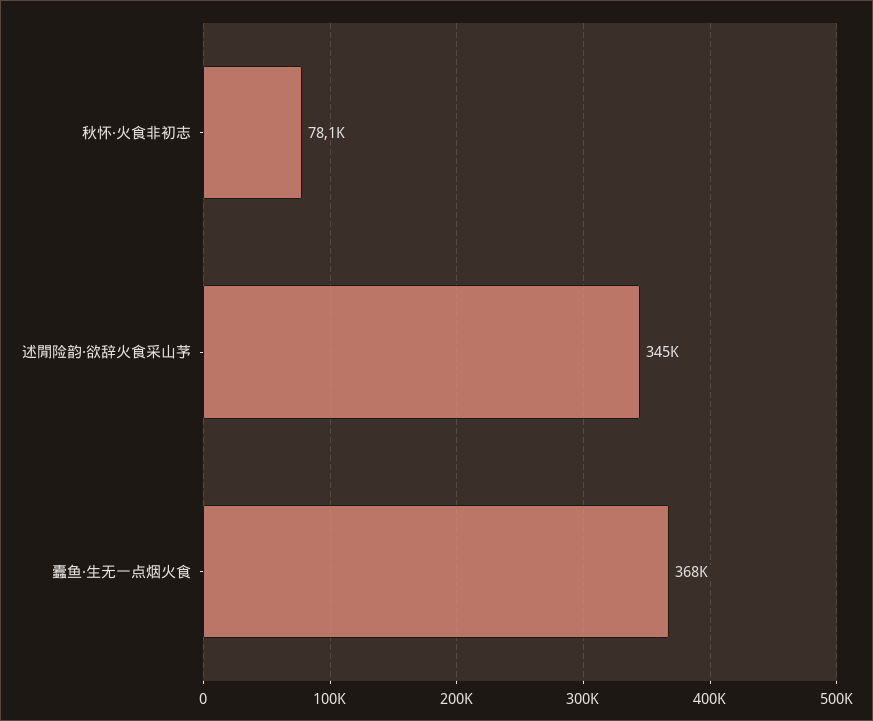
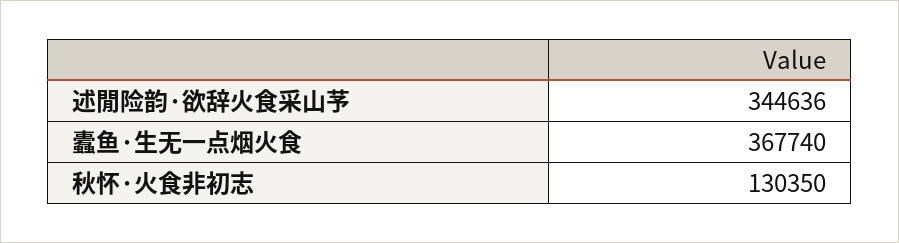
秋怀·火食非初志: 78100 -> 130350

